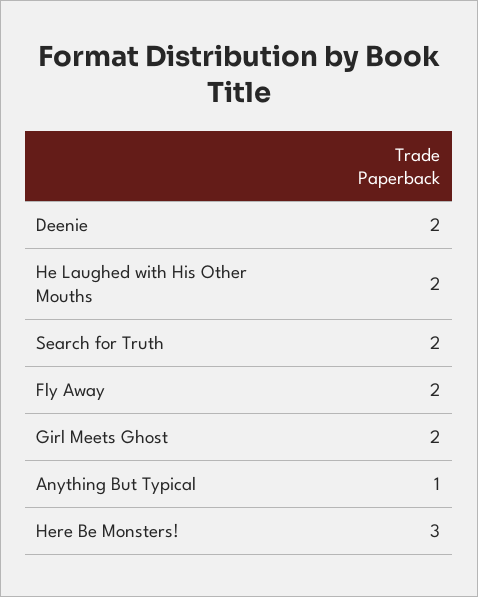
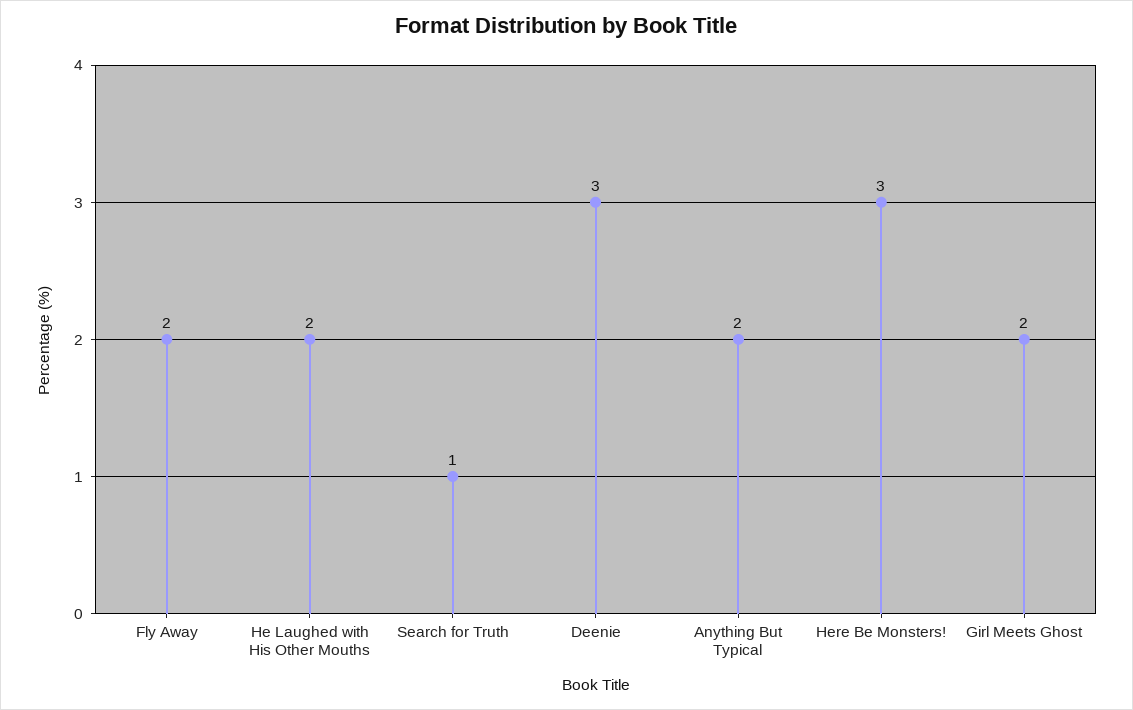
Deenie: 2 -> 3
Search for Truth: 2 -> 1
Anything But Typical: 1 -> 2

